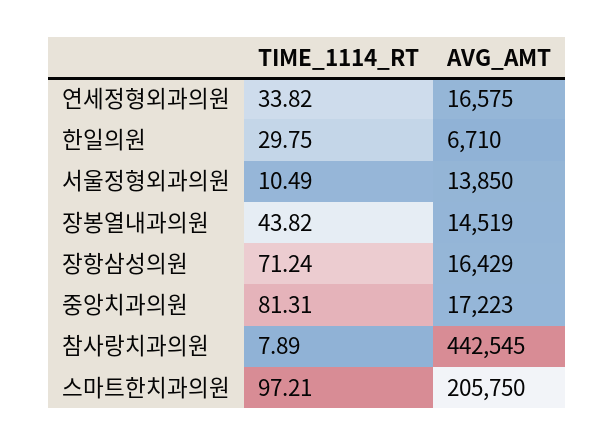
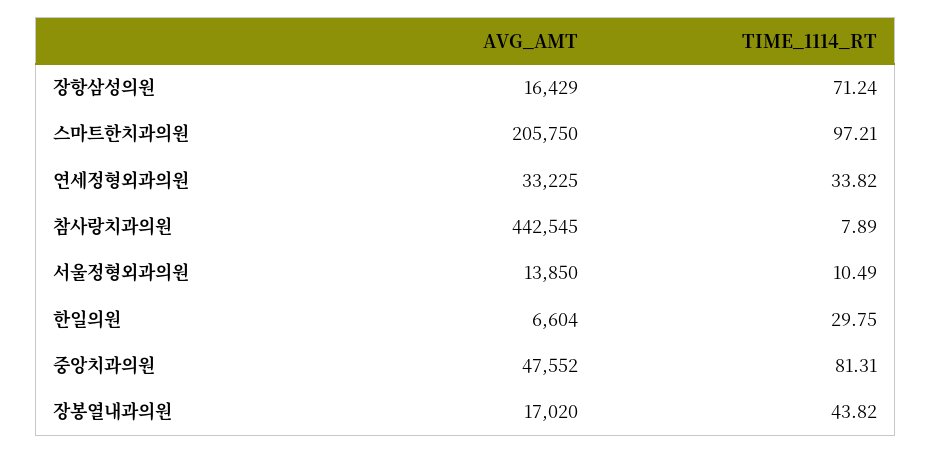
AVG_AMT, 연세정형외과의원: 16575 -> 33225
AVG_AMT, 한일의원: 6710 -> 6604
AVG_AMT, 장봉열내과의원: 14519 -> 17020
AVG_AMT, 중앙치과의원: 17223 -> 47552

